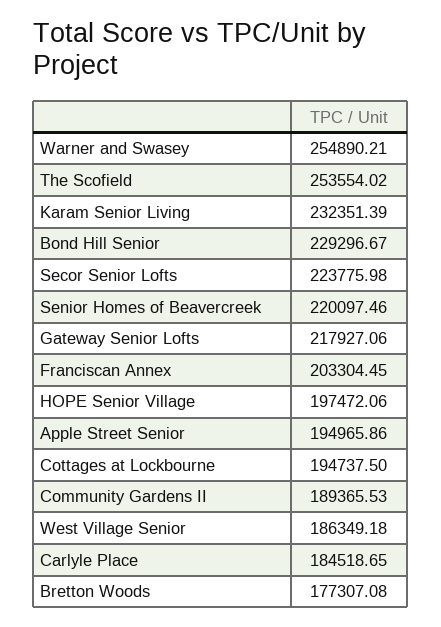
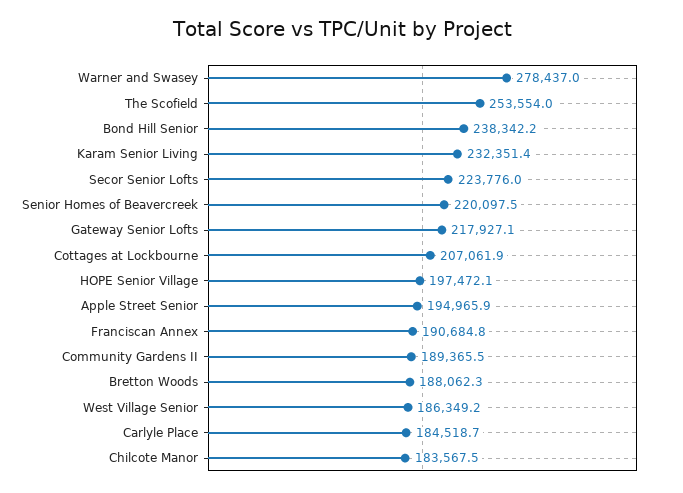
Warner and Swasey: 254890.21 -> 278437
Bond Hill Senior: 229296.67 -> 238342.2
Franciscan Annex: 203304.45 -> 190684.8
Cottages at Lockbourne: 194737.5 -> 207061.9
Bretton Woods: 177307.08 -> 188062.3
Chilcote Manor: none -> 183567.5

